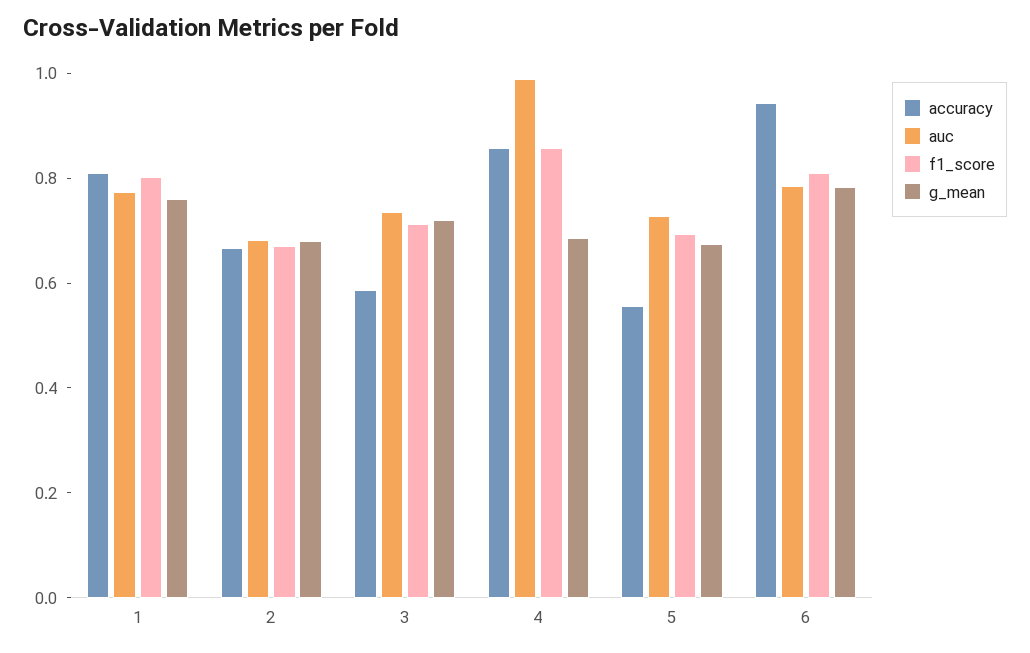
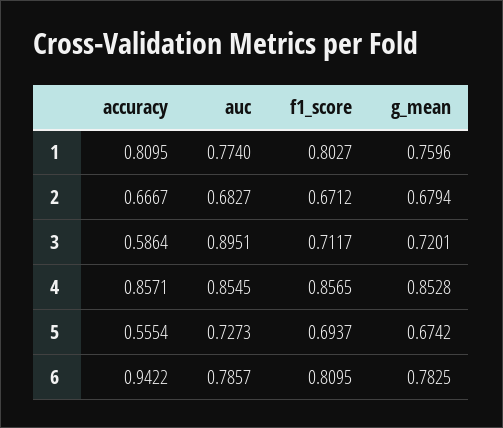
auc, 3: 0.75 -> 0.8951
auc, 4: 1 -> 0.8545
g_mean, 4: 0.7 -> 0.8528

